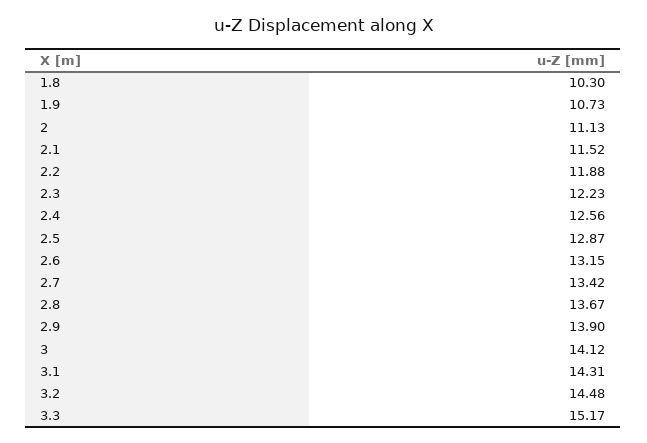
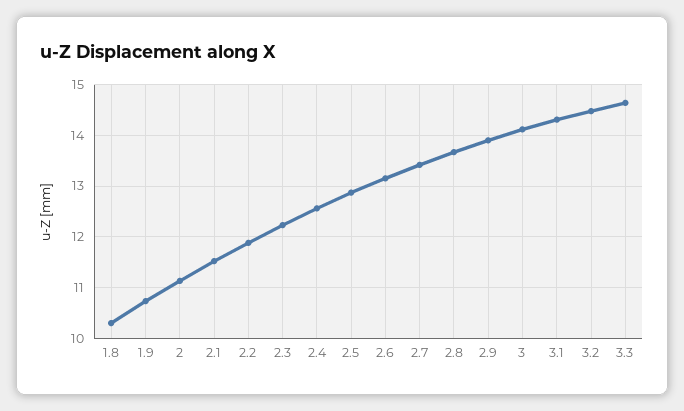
3.3: 15.17 -> 14.6

